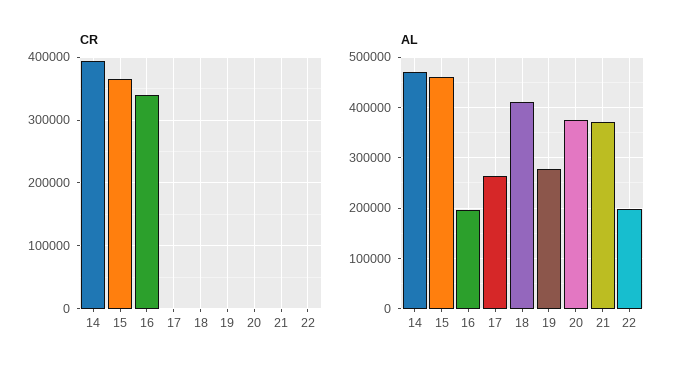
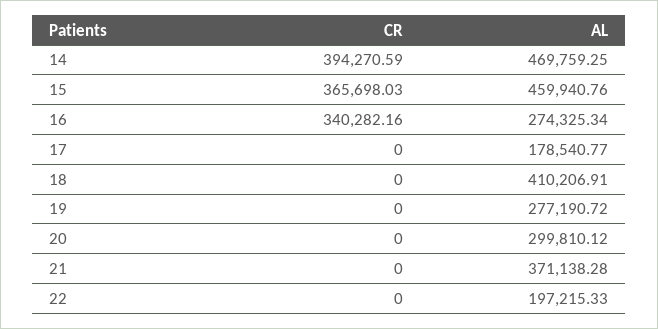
AL, 16: 200000 -> 274325.34
AL, 17: 260000 -> 178540.77
AL, 20: 380000 -> 299810.12

